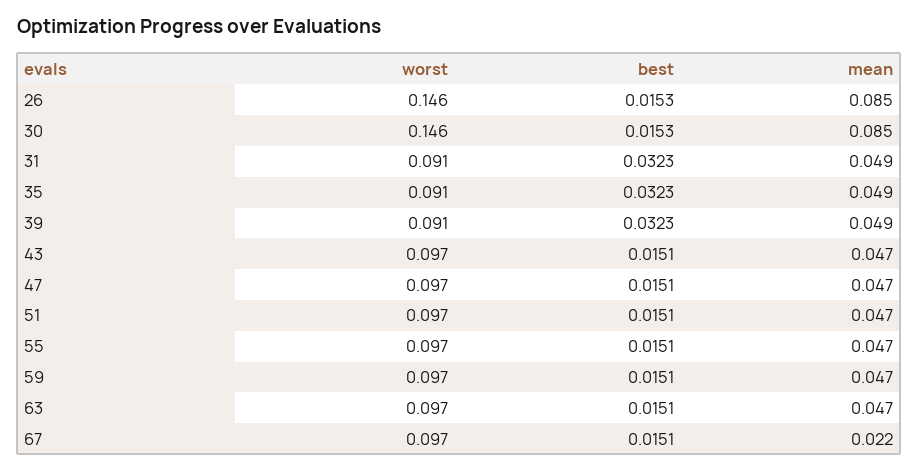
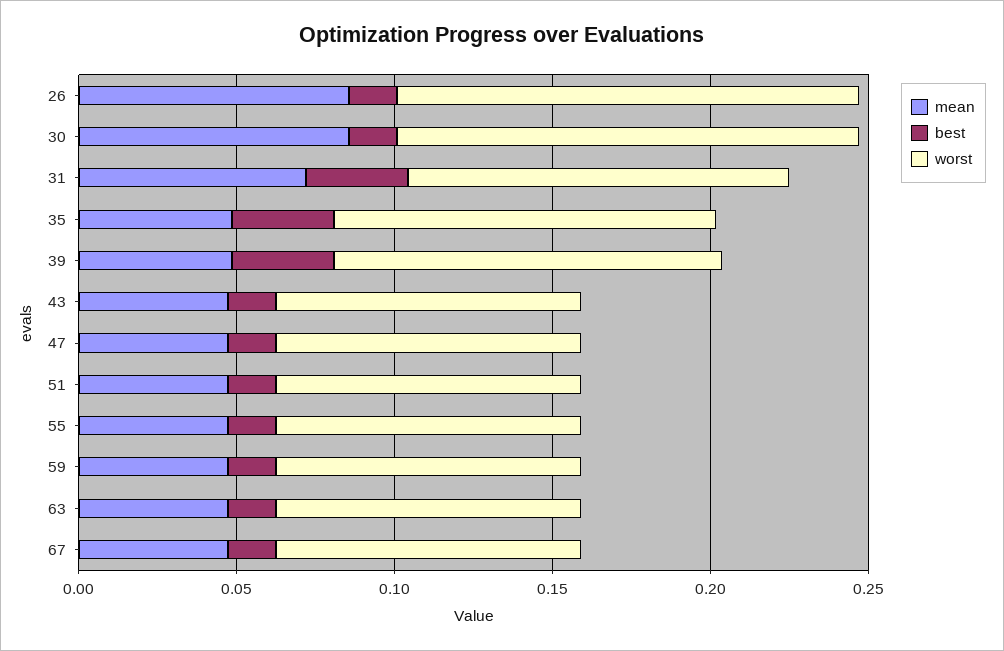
worst, 31: 0.091 -> 0.12
mean, 31: 0.049 -> 0.07
worst, 35: 0.091 -> 0.12
worst, 39: 0.091 -> 0.12
mean, 67: 0.022 -> 0.05

